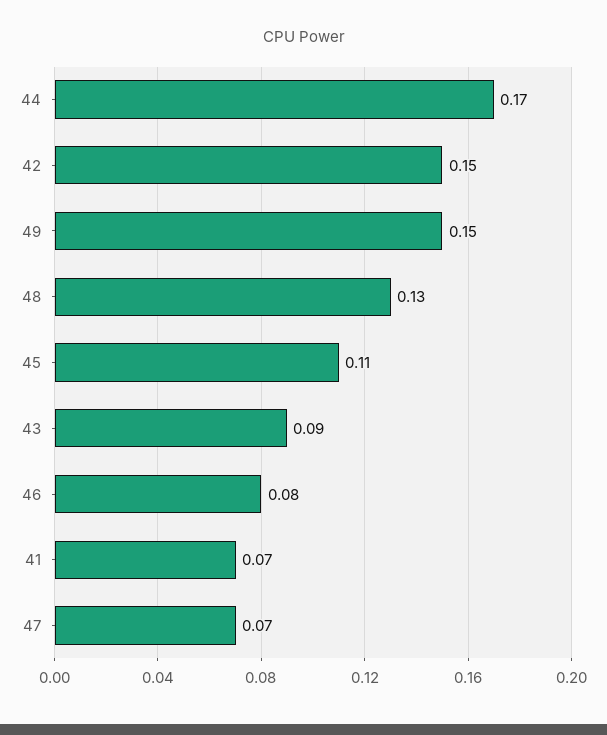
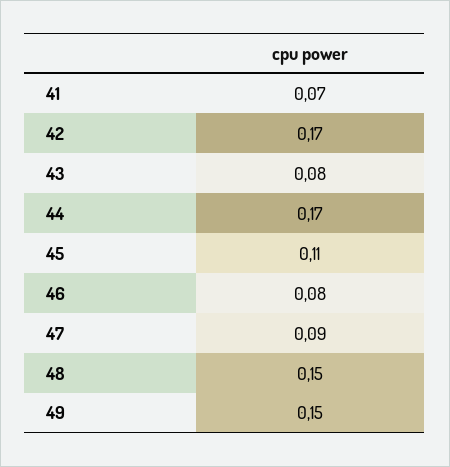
42: 0.15 -> 0.17
48: 0.13 -> 0.15
43: 0.09 -> 0.08
47: 0.07 -> 0.09

